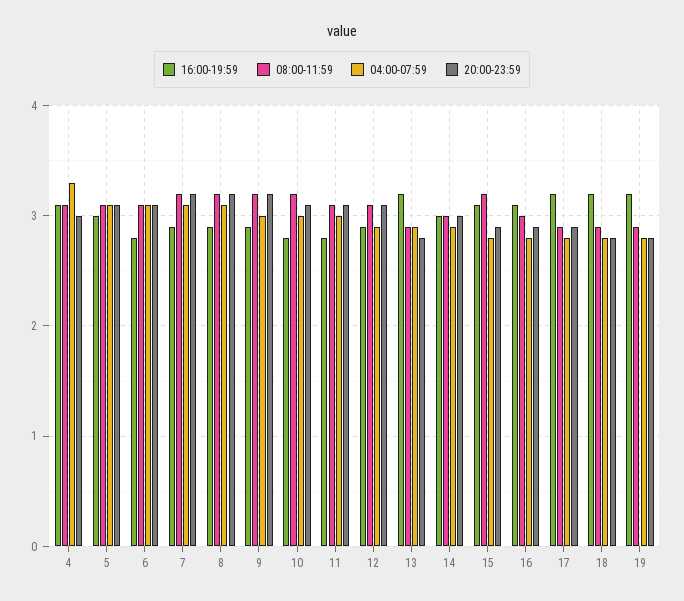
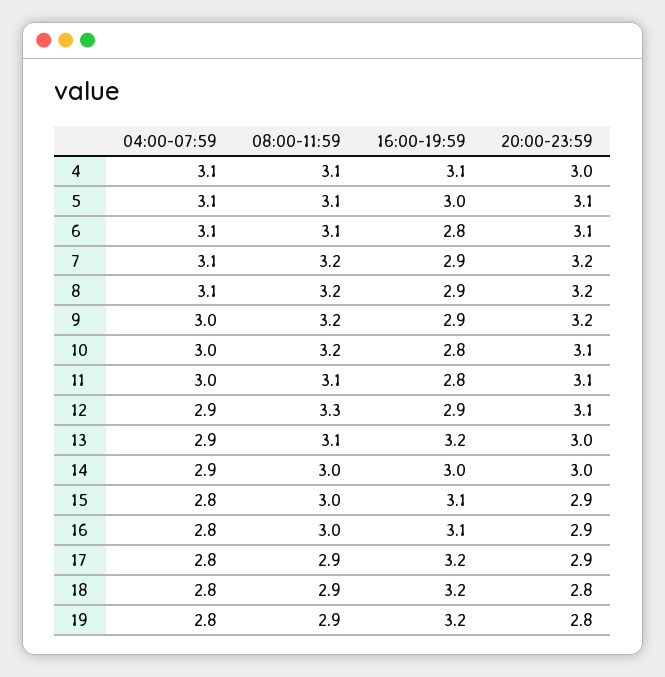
04:00-07:59, 4: 3.3 -> 3.1
08:00-11:59, 12: 3.1 -> 3.3
08:00-11:59, 13: 2.9 -> 3.1
20:00-23:59, 13: 2.8 -> 3
08:00-11:59, 15: 3.2 -> 3

